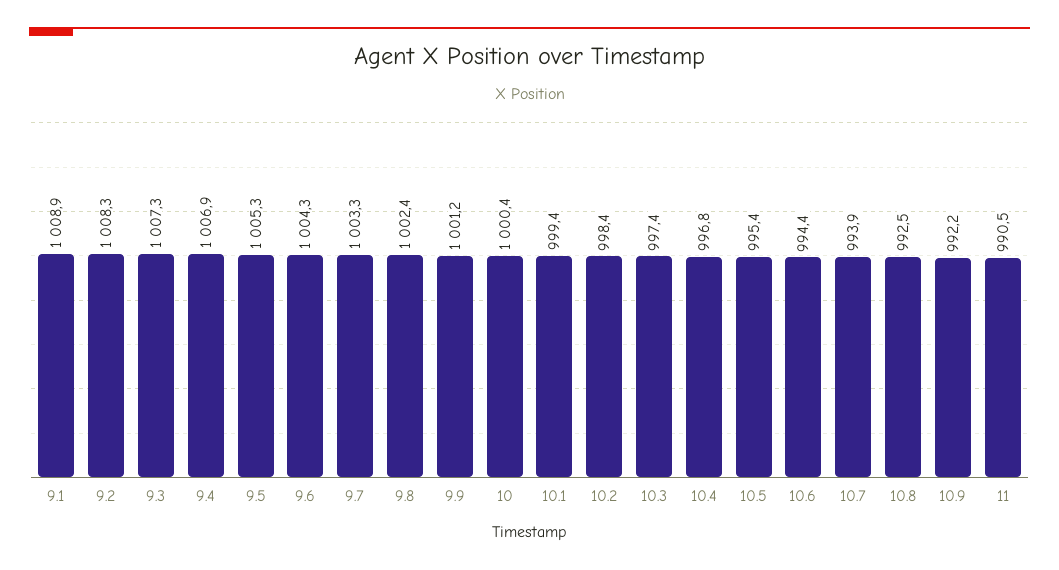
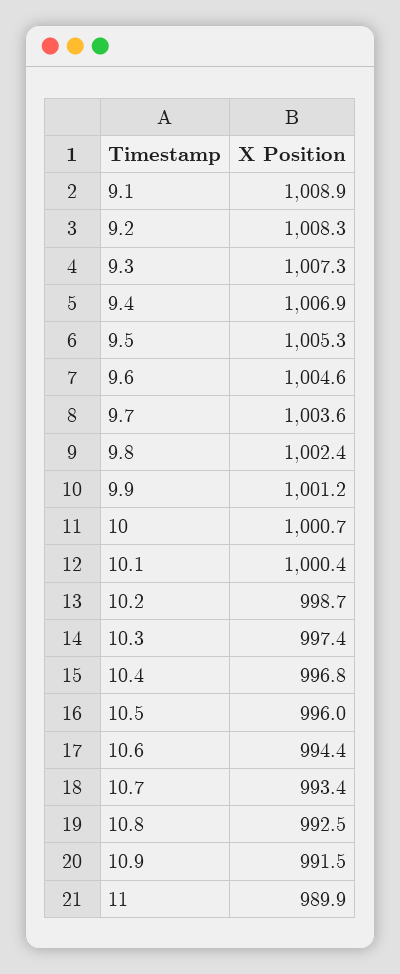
9.6: 1004.3 -> 1004.6
9.7: 1003.3 -> 1003.6
10: 1000.4 -> 1000.7
10.1: 999.4 -> 1000.4
10.2: 998.4 -> 998.7
10.5: 995.4 -> 996
10.7: 993.9 -> 993.4
10.9: 992.2 -> 991.5
11: 990.5 -> 989.9

